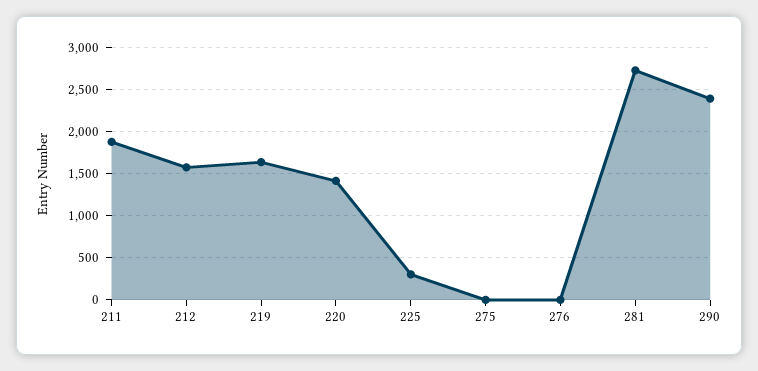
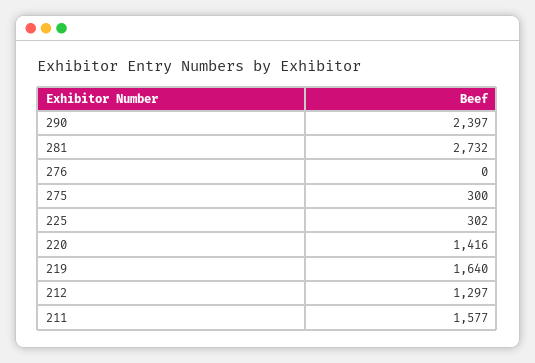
211: 1900 -> 1577
212: 1600 -> 1297
275: 0 -> 300

